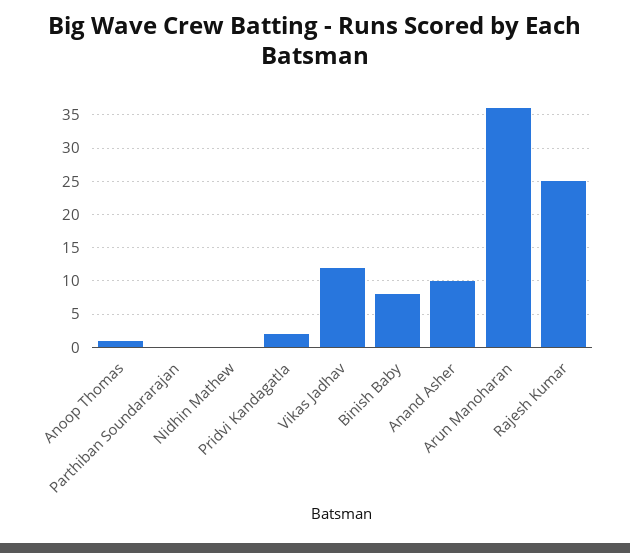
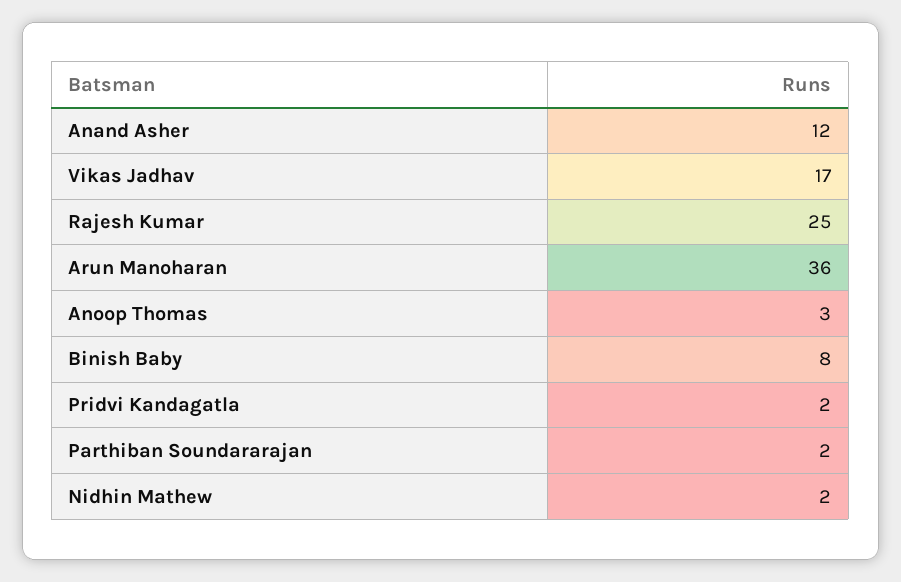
Anoop Thomas: 1 -> 3
Parthiban Soundararajan: 0 -> 2
Nidhin Mathew: 0 -> 2
Vikas Jadhav: 12 -> 17
Anand Asher: 10 -> 12

